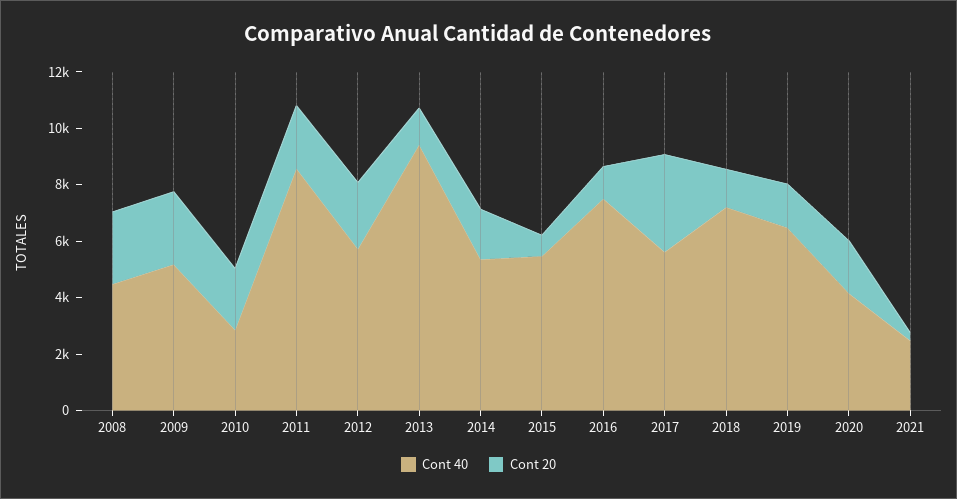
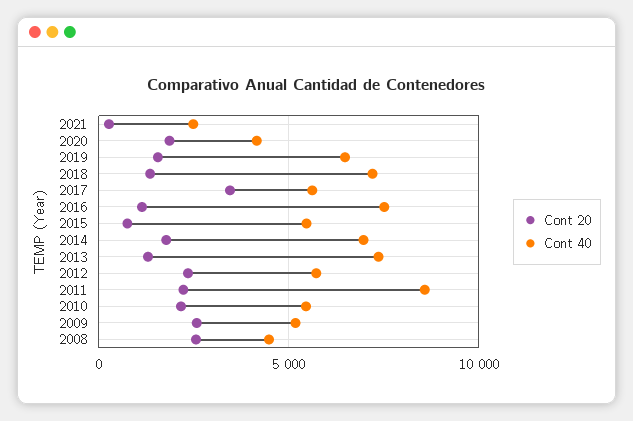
Cont 40, 2010: 3000 -> 5500
Cont 40, 2013: 9500 -> 7500
Cont 40, 2014: 5500 -> 7000

